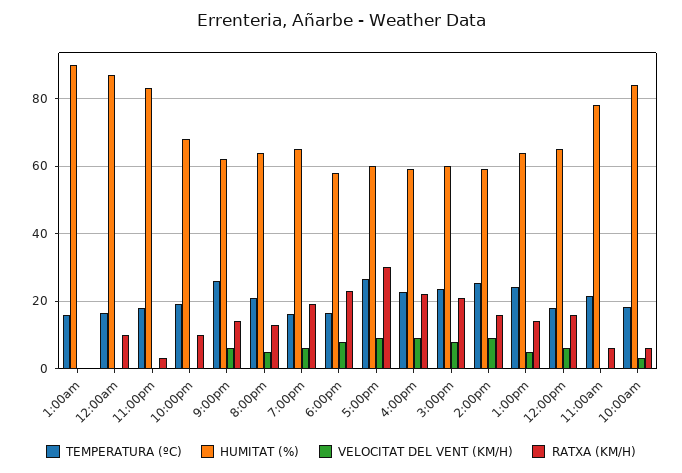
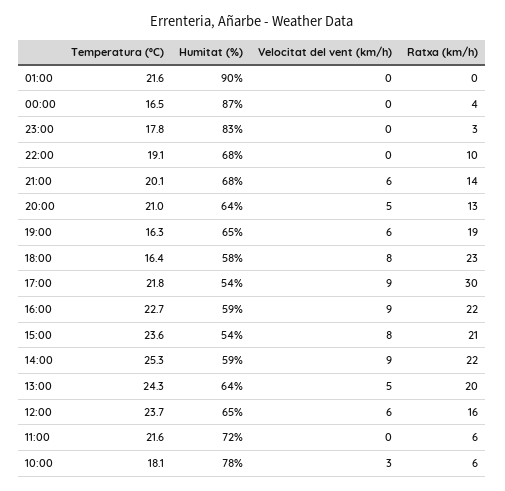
TEMPERATURA (ºC), 1:00am: 16 -> 21.6
RATXA (KM/H), 12:00am: 10 -> 4
TEMPERATURA (ºC), 9:00pm: 26 -> 20.1
HUMITAT (%), 9:00pm: 62 -> 68
TEMPERATURA (ºC), 5:00pm: 26 -> 21.8
HUMITAT (%), 5:00pm: 60 -> 54
HUMITAT (%), 3:00pm: 60 -> 54
RATXA (KM/H), 2:00pm: 16 -> 22
RATXA (KM/H), 1:00pm: 14 -> 20
TEMPERATURA (ºC), 12:00pm: 18 -> 23.7
HUMITAT (%), 11:00am: 78 -> 72
HUMITAT (%), 10:00am: 84 -> 78

